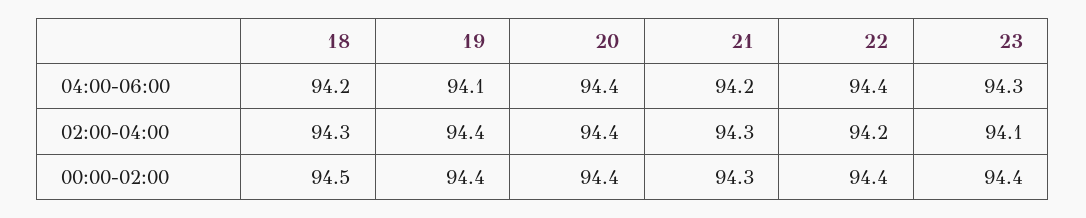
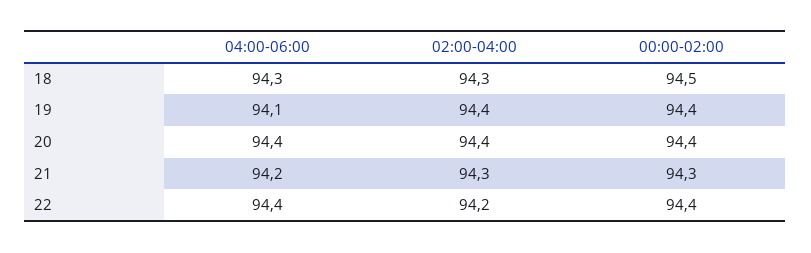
18, 04:00-06:00: 94.2 -> 94.3
23, 04:00-06:00: 94.3 -> none
23, 02:00-04:00: 94.1 -> none
23, 00:00-02:00: 94.4 -> none

